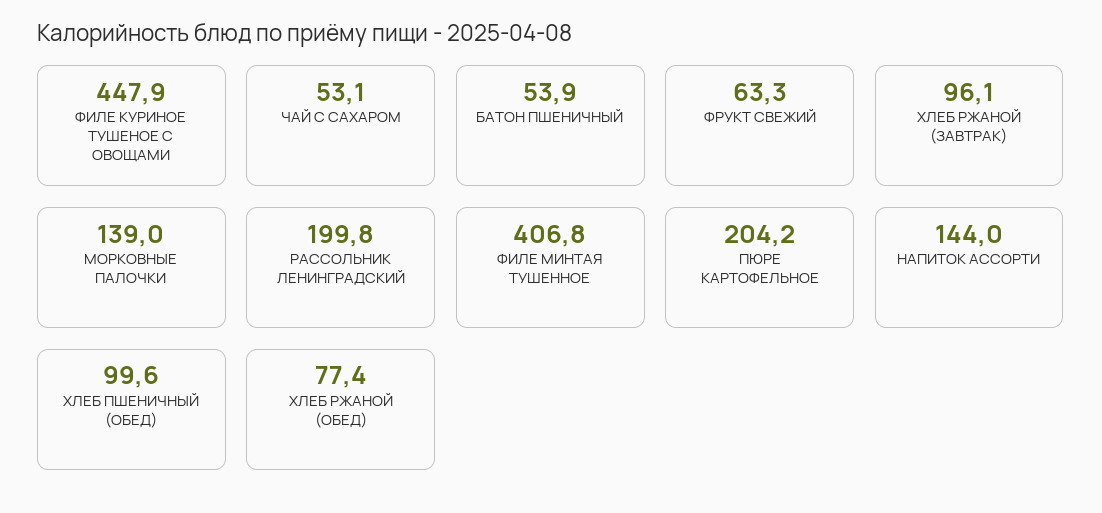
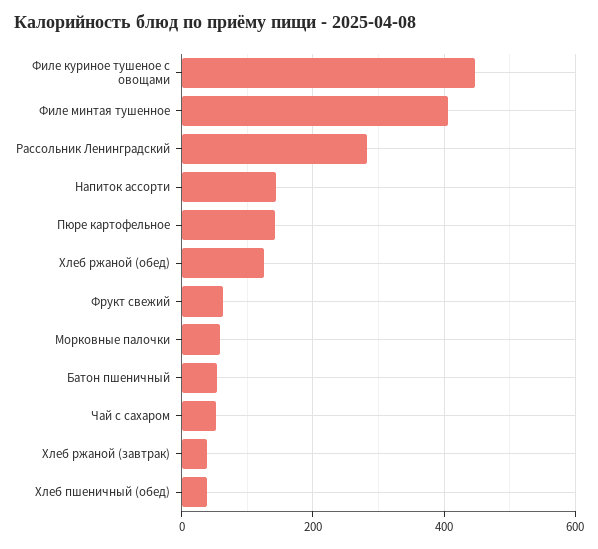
ХЛЕБ РЖАНОЙ (ЗАВТРАК): 96.1 -> 40
МОРКОВНЫЕ ПАЛОЧКИ: 139 -> 60
РАССОЛЬНИК ЛЕНИНГРАДСКИЙ: 199.8 -> 280
ПЮРЕ КАРТОФЕЛЬНОЕ: 204.2 -> 140
ХЛЕБ ПШЕНИЧНЫЙ (ОБЕД): 99.6 -> 40
ХЛЕБ РЖАНОЙ (ОБЕД): 77.4 -> 120

